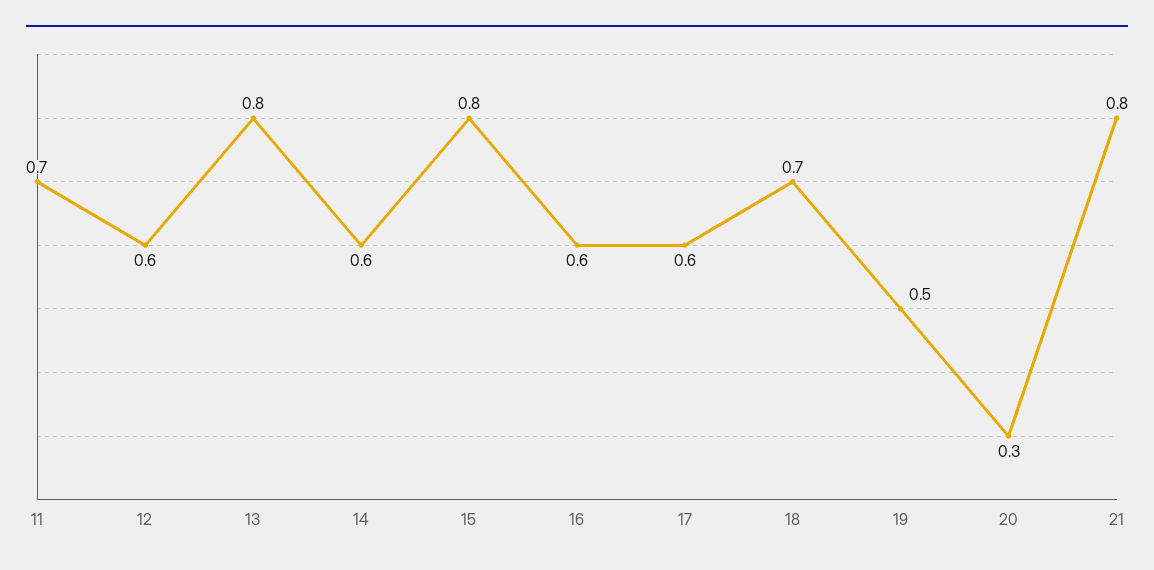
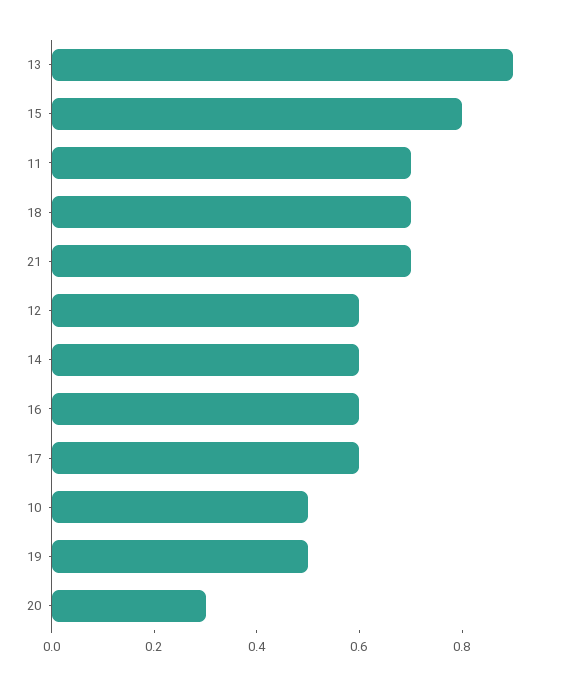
13: 0.8 -> 0.9
21: 0.8 -> 0.7
10: none -> 0.5

